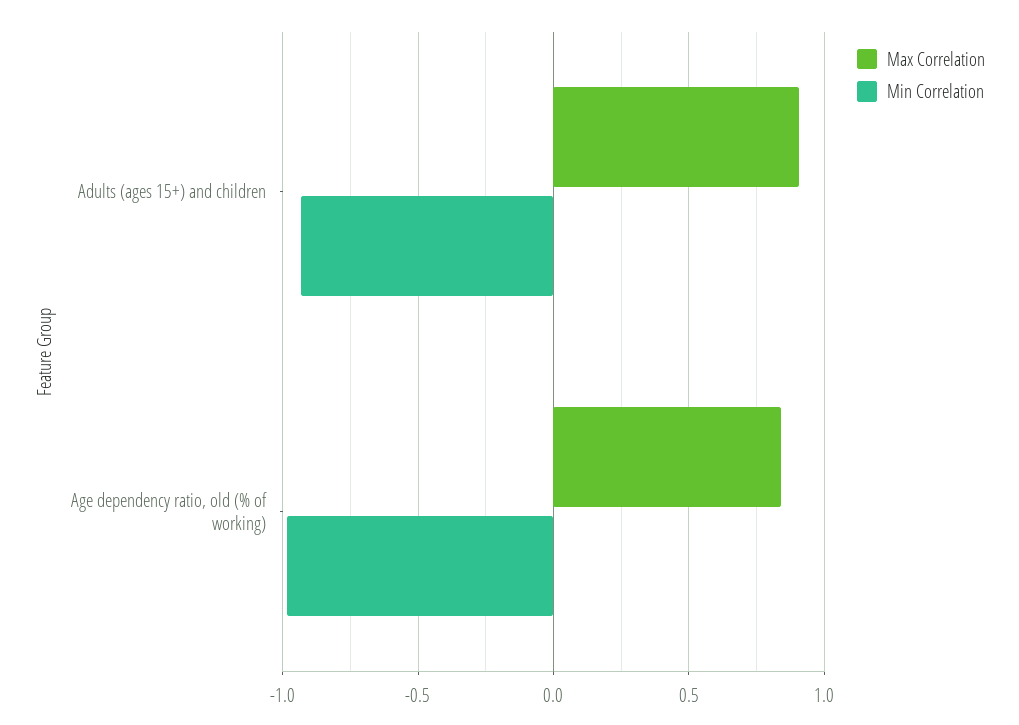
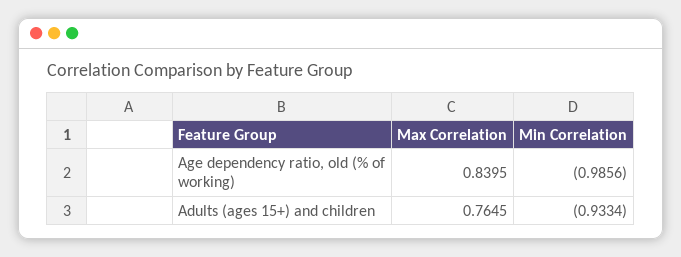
Max Correlation, Adults (ages 15+) and children: 0.9 -> 0.7645

